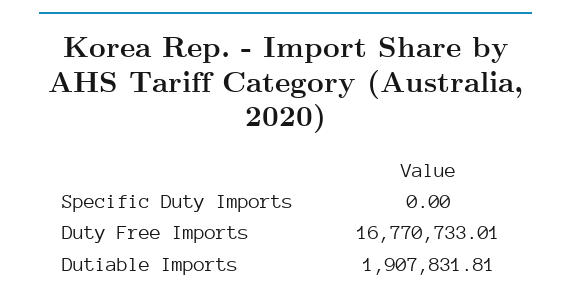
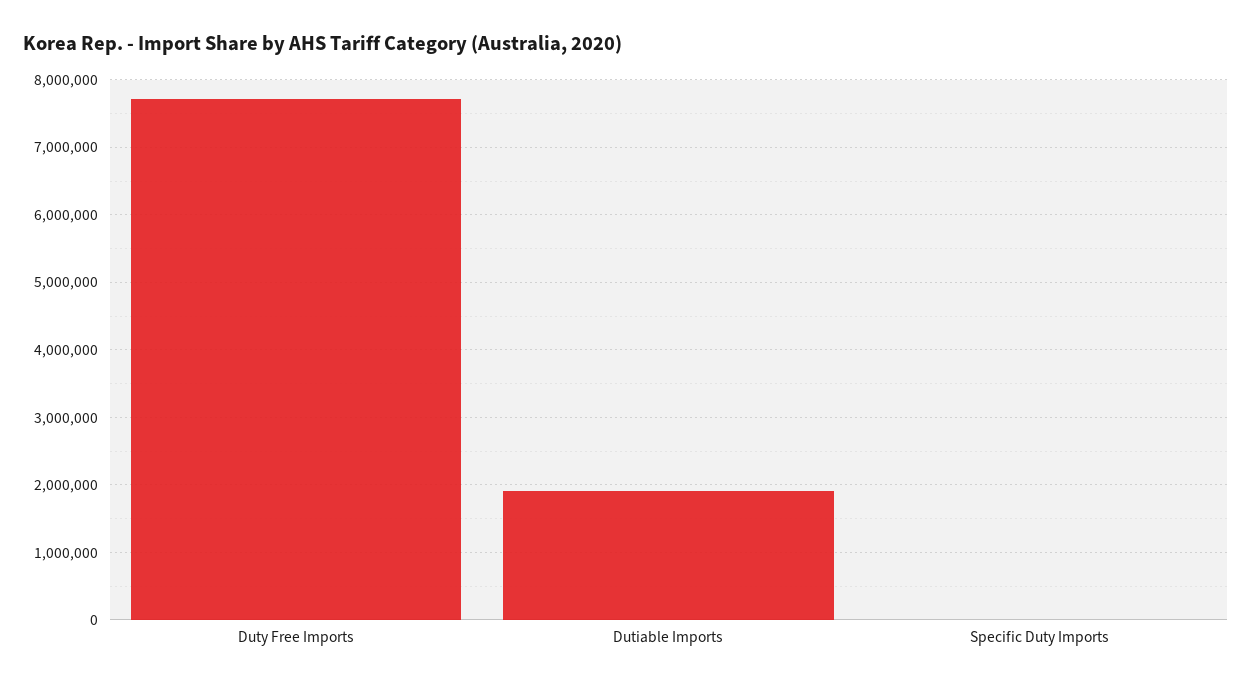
Duty Free Imports: 16770733.01 -> 7700000

